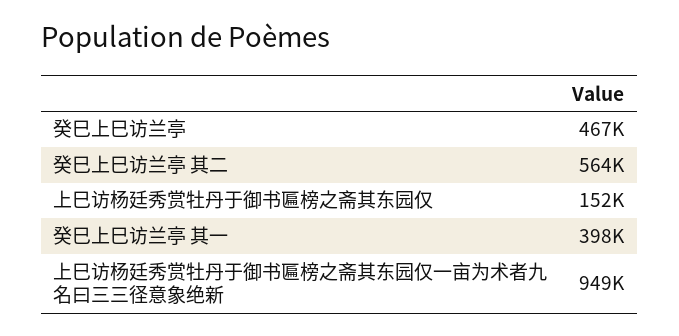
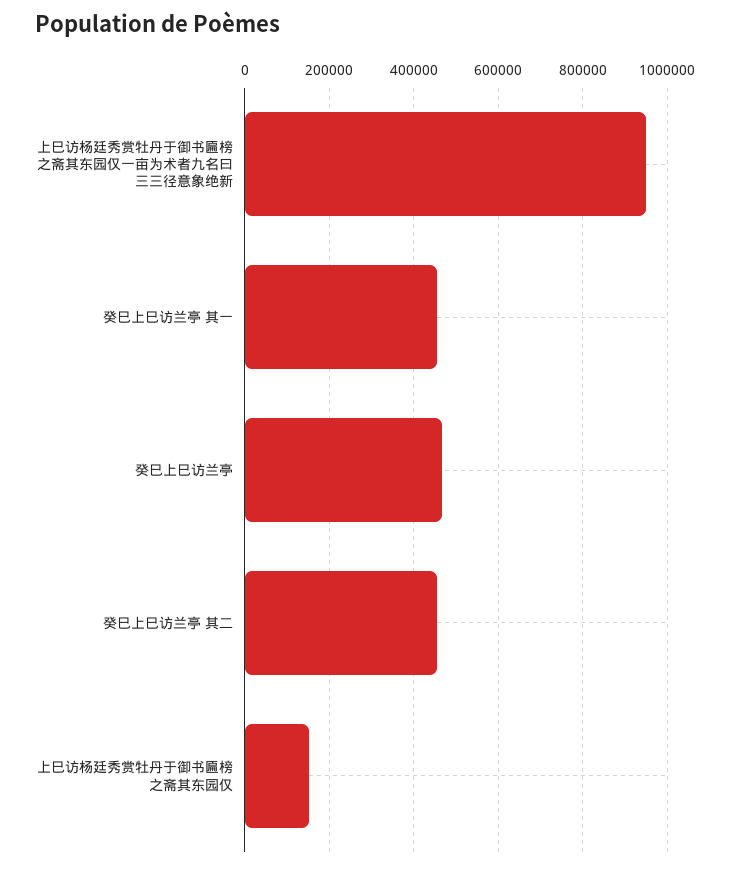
癸巳上巳访兰亭 其二: 564000 -> 460000
癸巳上巳访兰亭 其一: 398000 -> 460000

